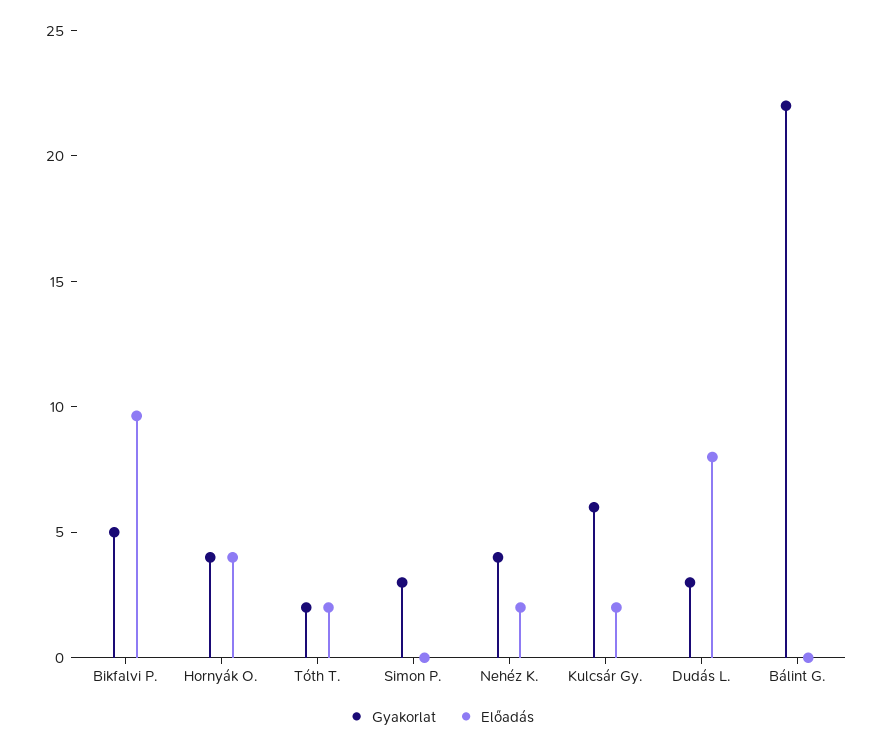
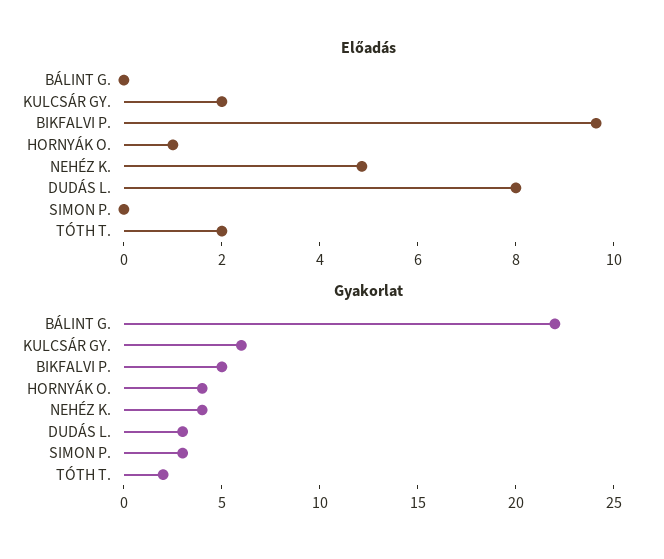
Előadás, Hornyák O.: 4 -> 1
Előadás, Nehéz K.: 2 -> 5

